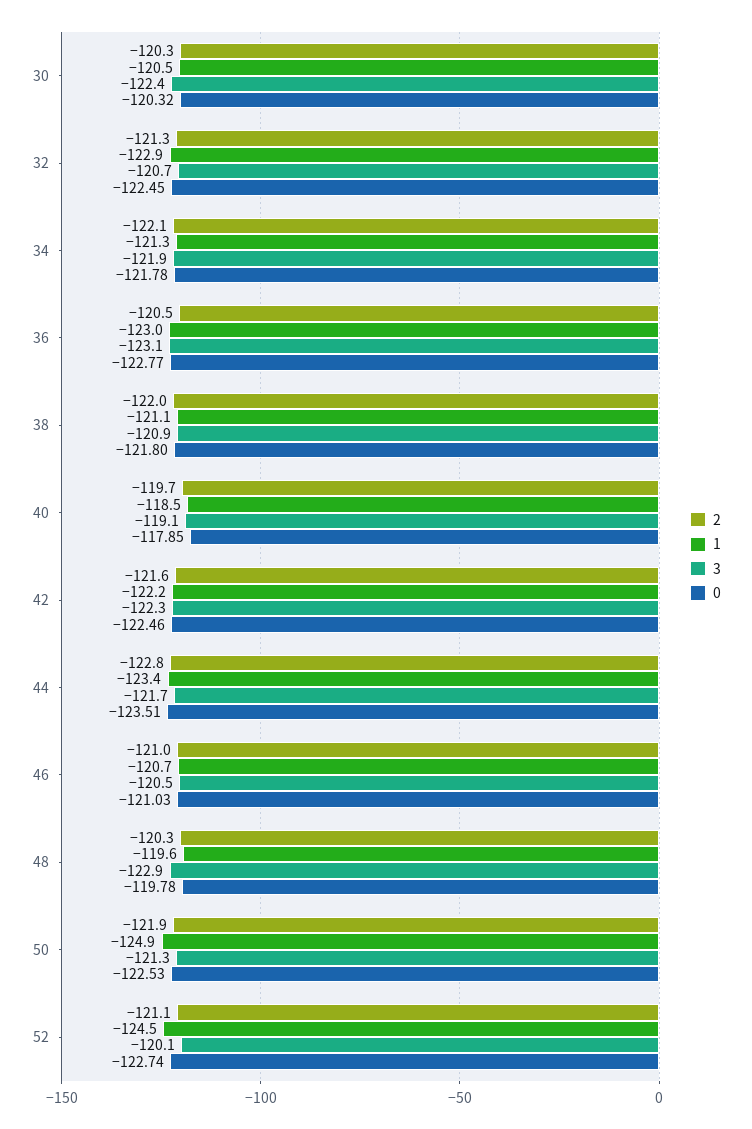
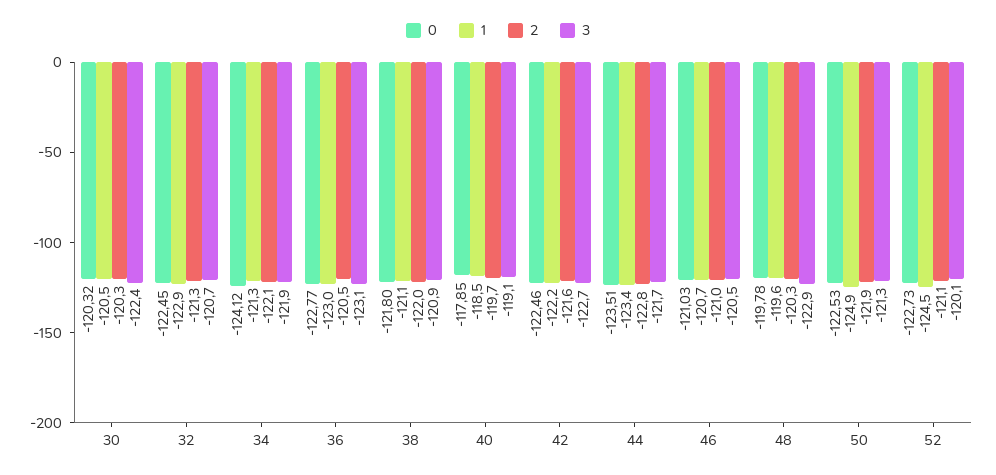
0, 34: -121.78 -> -124.12
3, 42: -122.3 -> -122.7
0, 52: -122.74 -> -122.73

